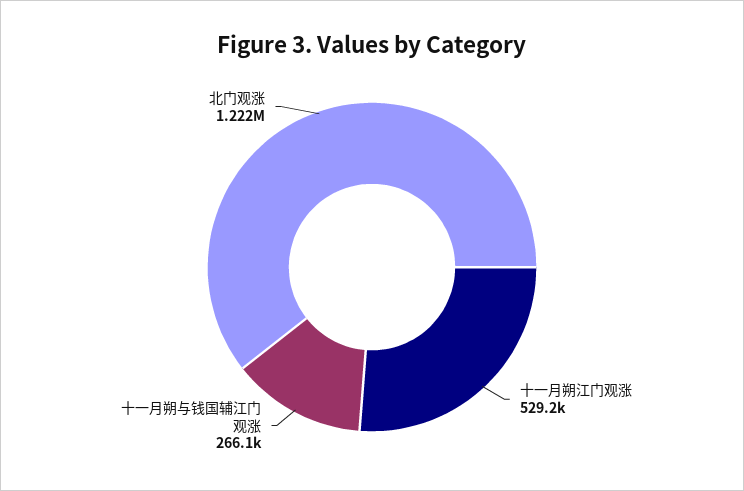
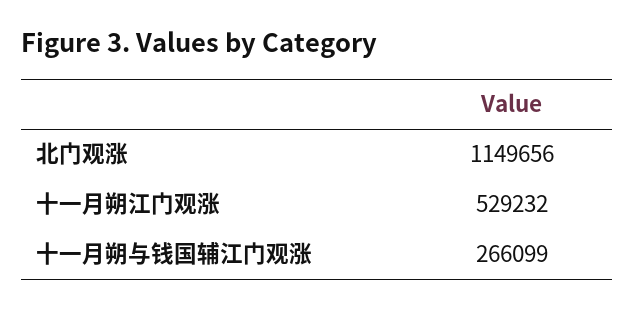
北门观涨: 1222000 -> 1149656

